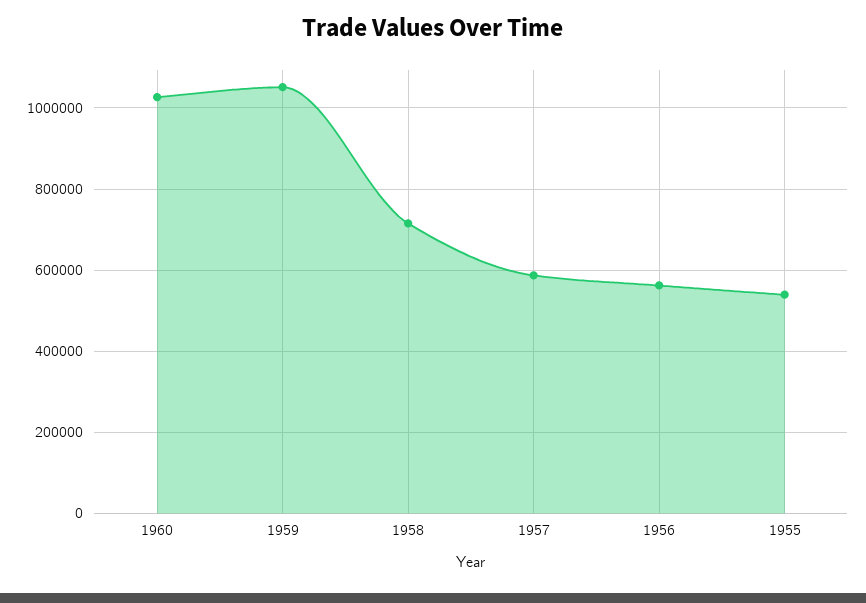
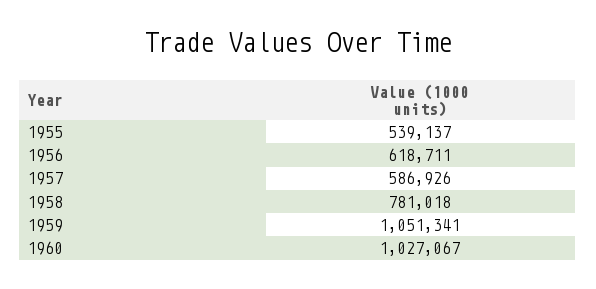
1958: 720000 -> 781018
1956: 560000 -> 618711

